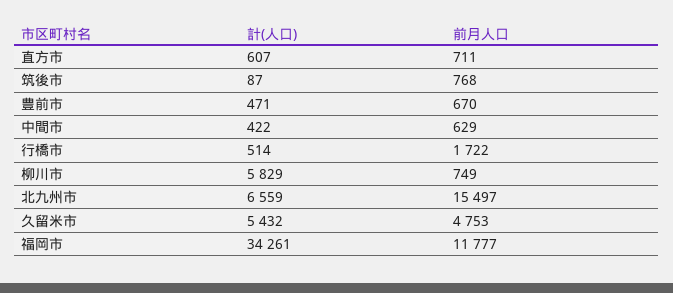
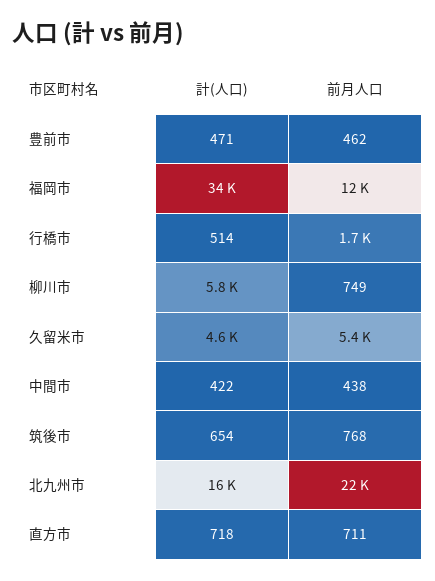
計(人口), 直方市: 607 -> 718
計(人口), 筑後市: 87 -> 654
前月人口, 豊前市: 670 -> 462
前月人口, 中間市: 629 -> 438
計(人口), 北九州市: 6559 -> 16000
前月人口, 北九州市: 15497 -> 22000
計(人口), 久留米市: 5432 -> 4600
前月人口, 久留米市: 4753 -> 5400

